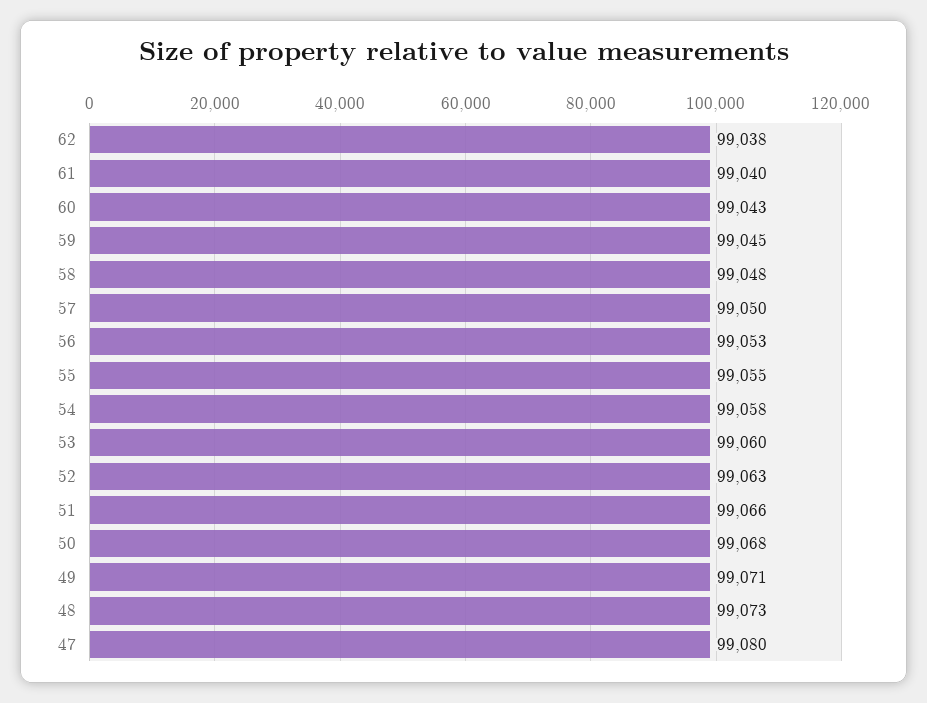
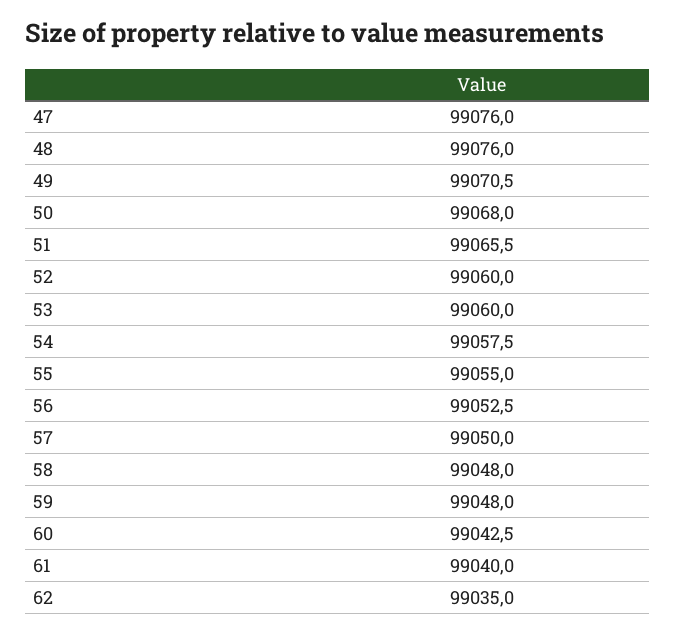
62: 99038 -> 99035
59: 99045 -> 99048
52: 99063 -> 99060
48: 99073 -> 99076
47: 99080 -> 99076

